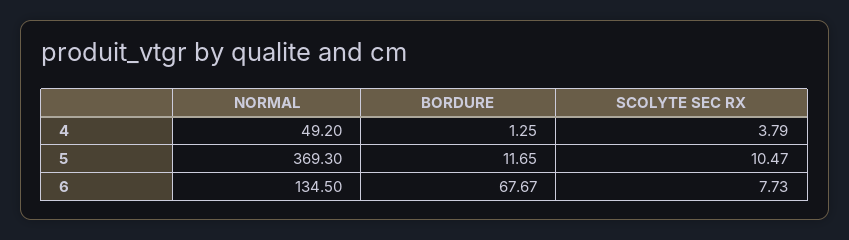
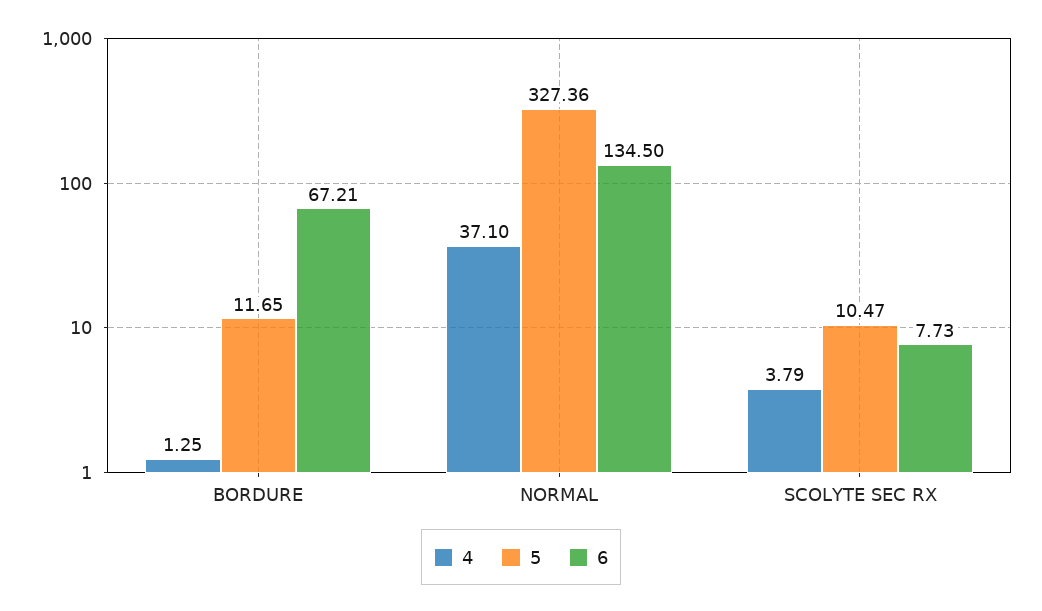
4, NORMAL: 49.2 -> 37.1
5, NORMAL: 369.3 -> 327.36
6, BORDURE: 67.67 -> 67.21

